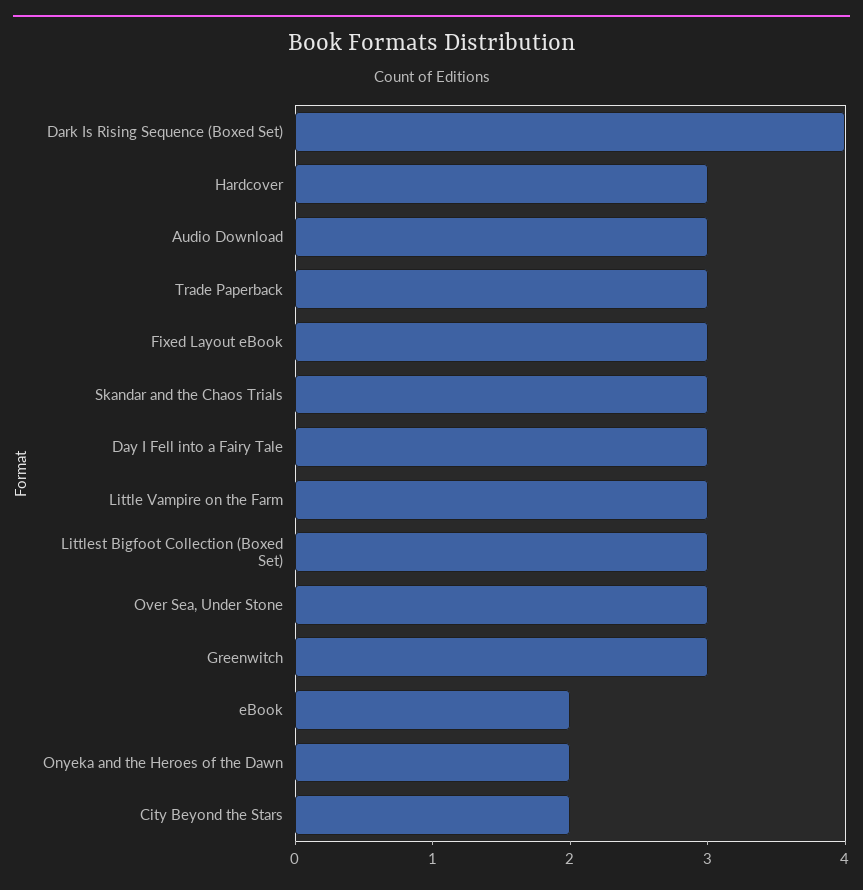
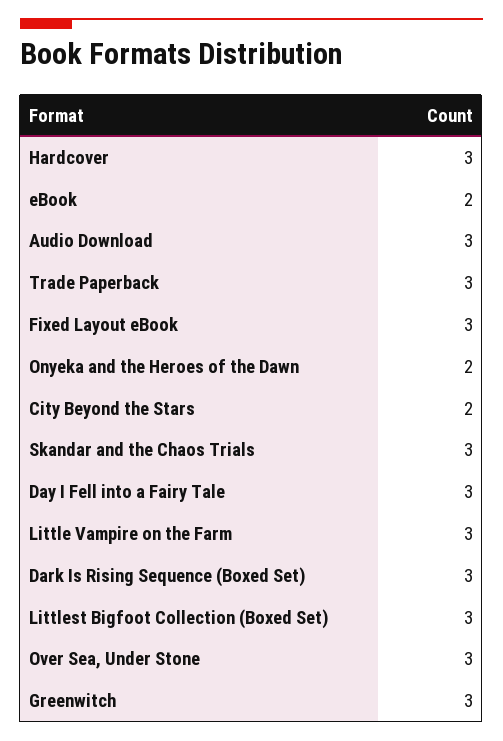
Dark Is Rising Sequence (Boxed Set): 4 -> 3

